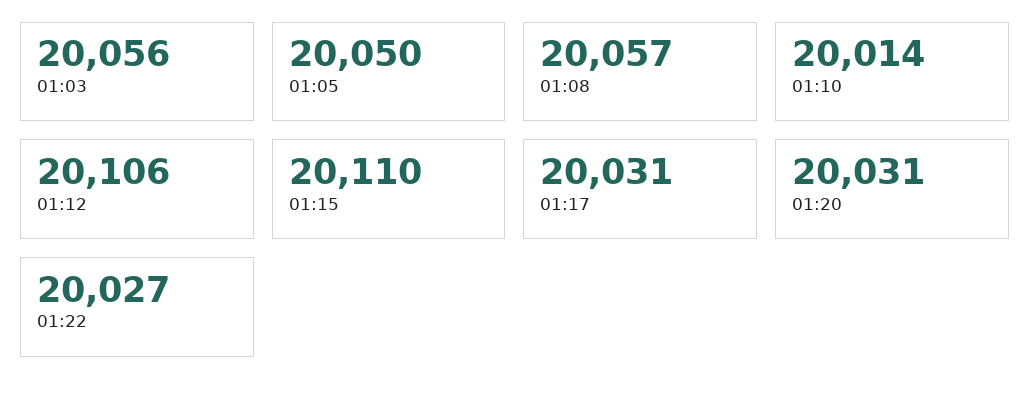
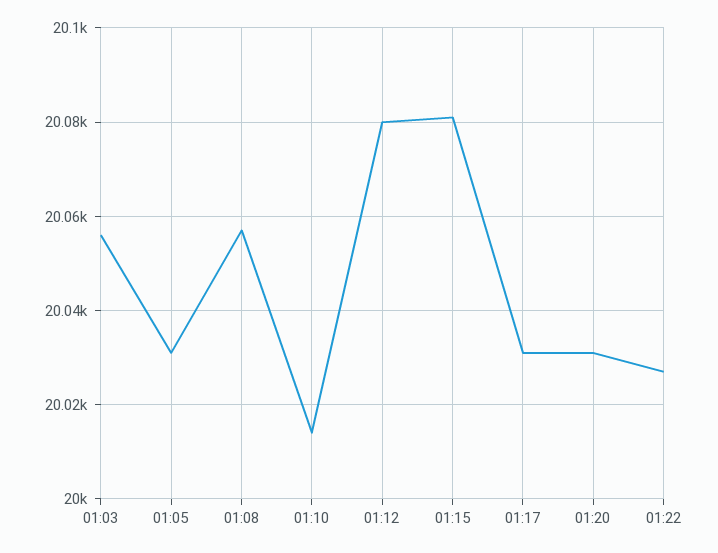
01:05: 20050 -> 20030
01:12: 20106 -> 20080
01:15: 20110 -> 20080

